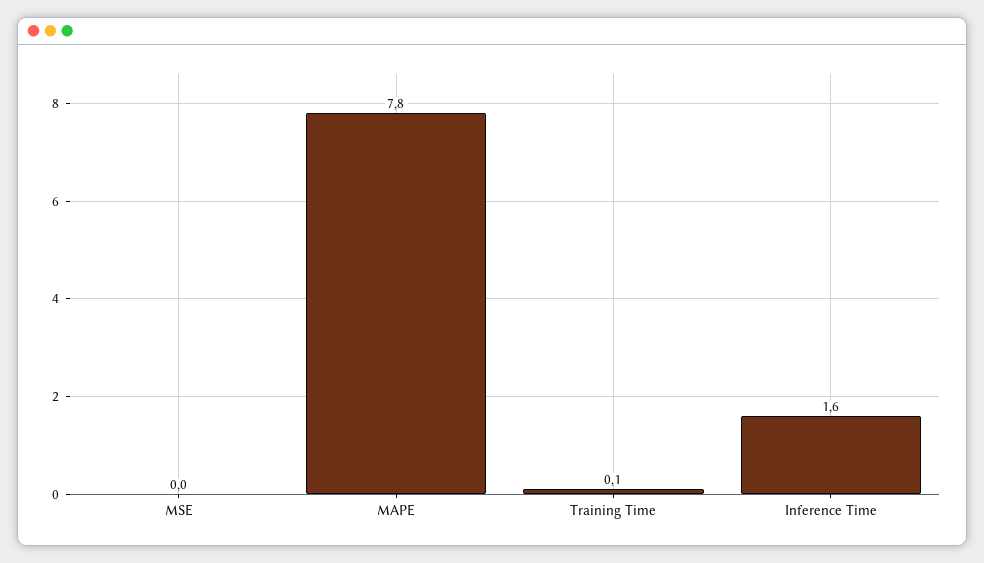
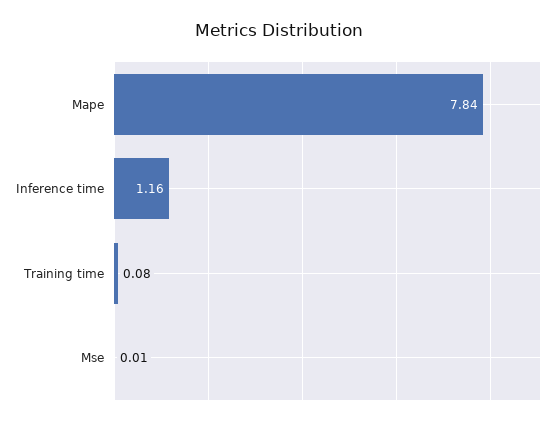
Inference Time: 1.6 -> 1.16

